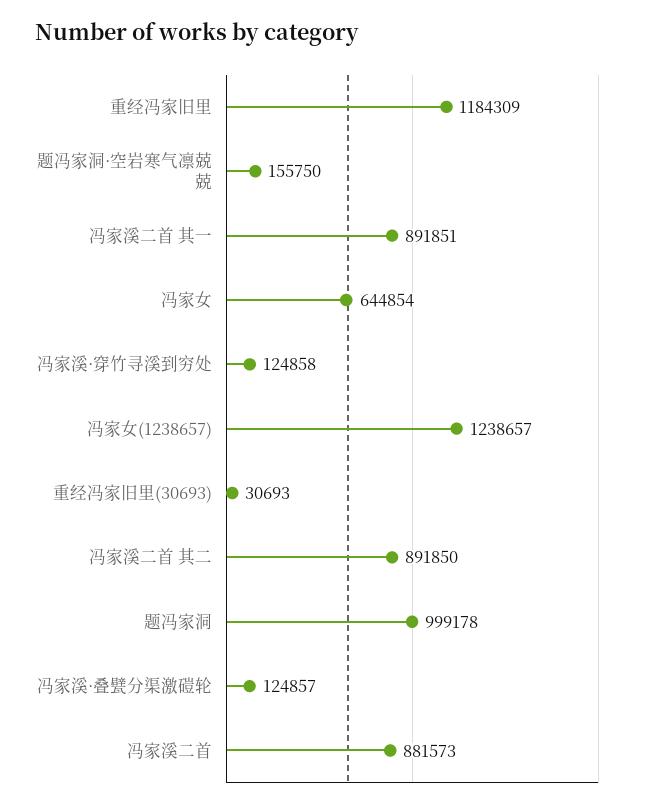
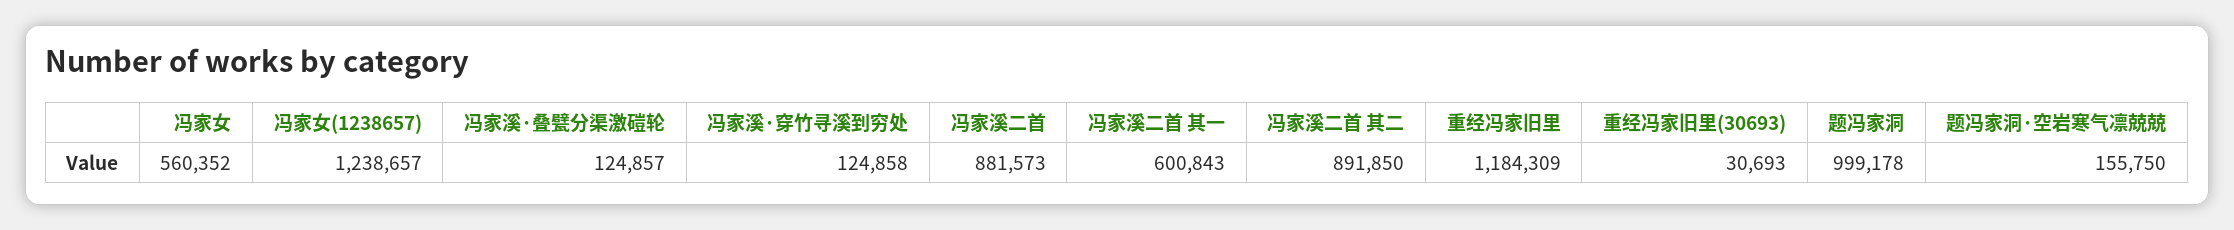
冯家溪二首 其一: 891851 -> 600843
冯家女: 644854 -> 560352

